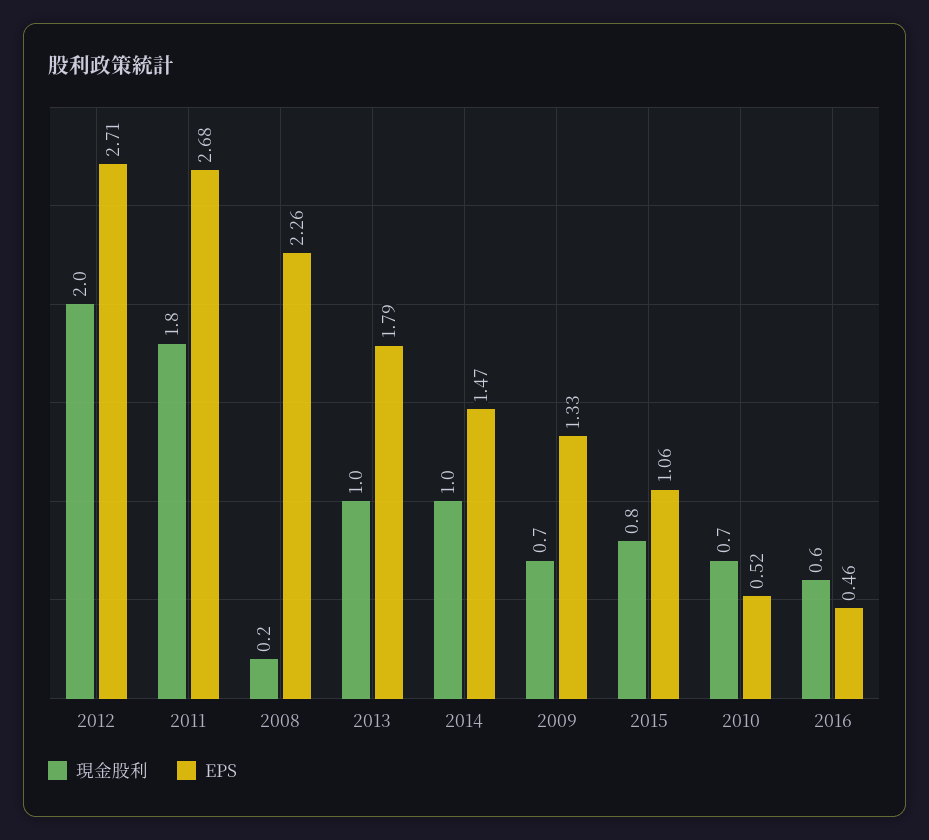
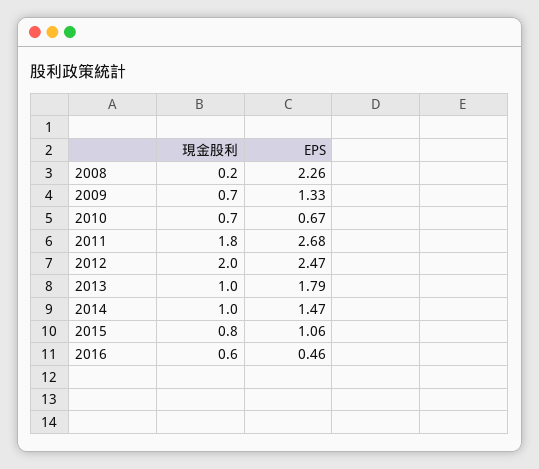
EPS, 2012: 2.71 -> 2.47
EPS, 2010: 0.52 -> 0.67

